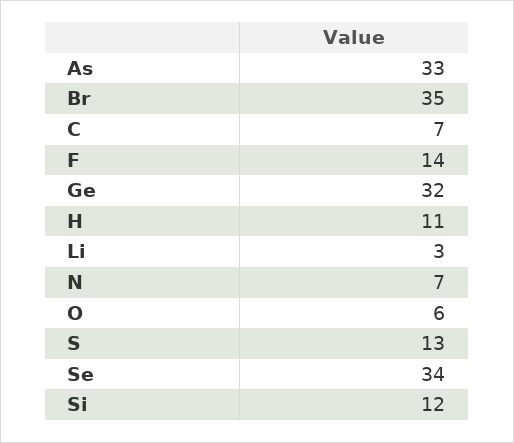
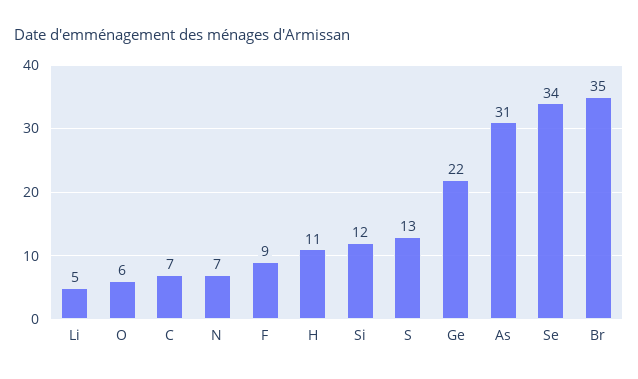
As: 33 -> 31
F: 14 -> 9
Ge: 32 -> 22
Li: 3 -> 5

